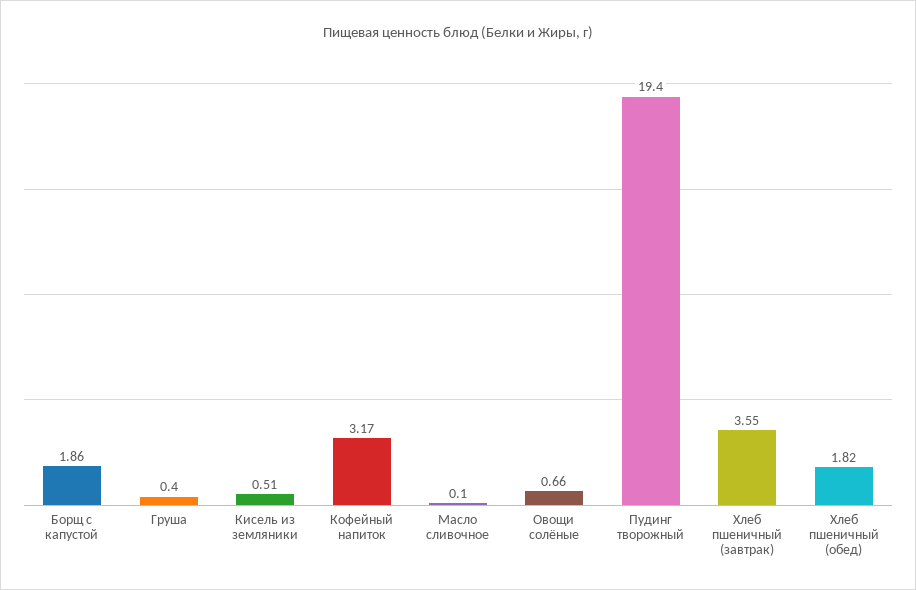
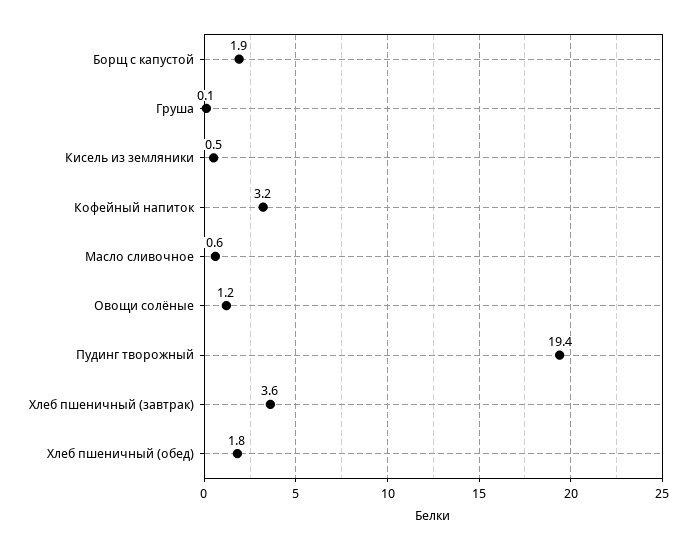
Груша: 0.4 -> 0.1
Масло сливочное: 0.1 -> 0.6
Овощи солёные: 0.66 -> 1.2

